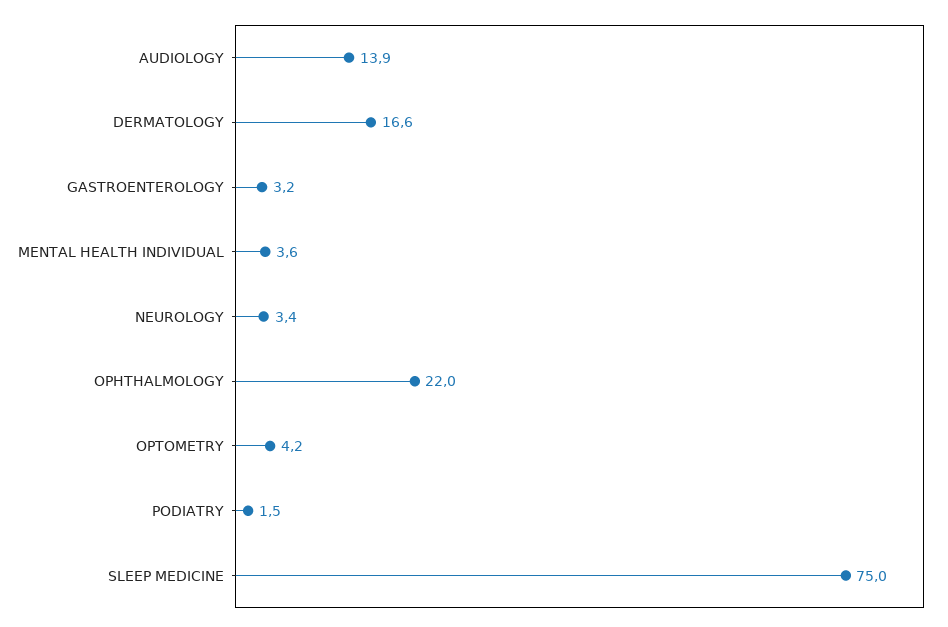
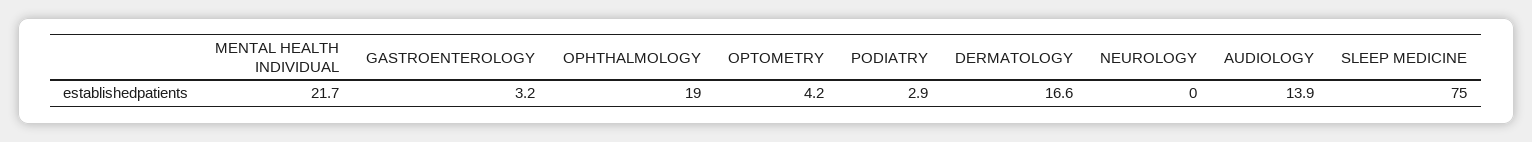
MENTAL HEALTH INDIVIDUAL: 3.6 -> 21.7
NEUROLOGY: 3.4 -> 0
OPHTHALMOLOGY: 22 -> 19
PODIATRY: 1.5 -> 2.9

